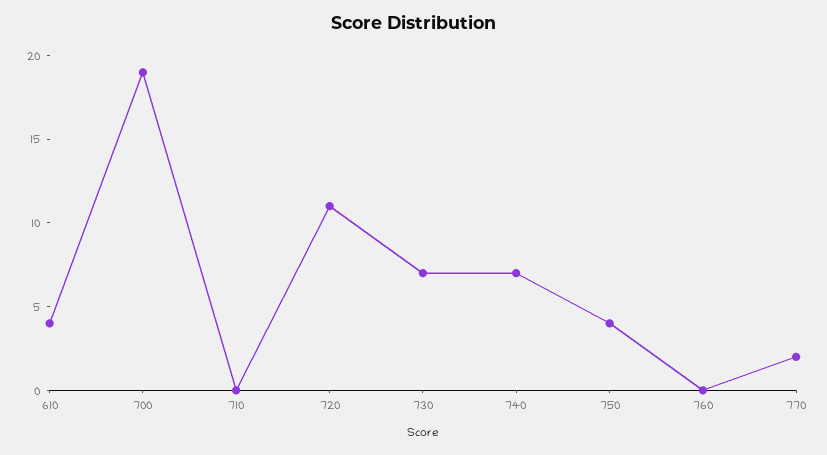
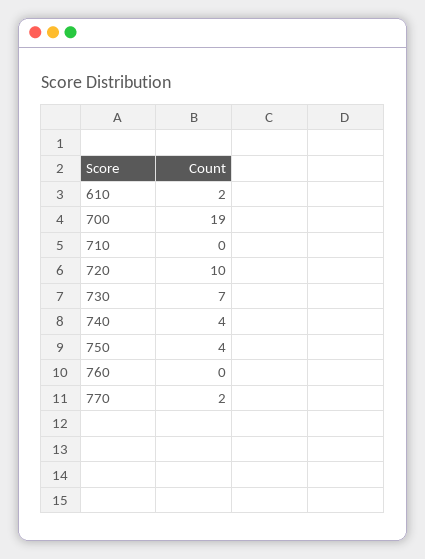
610: 4 -> 2
720: 11 -> 10
740: 7 -> 4

